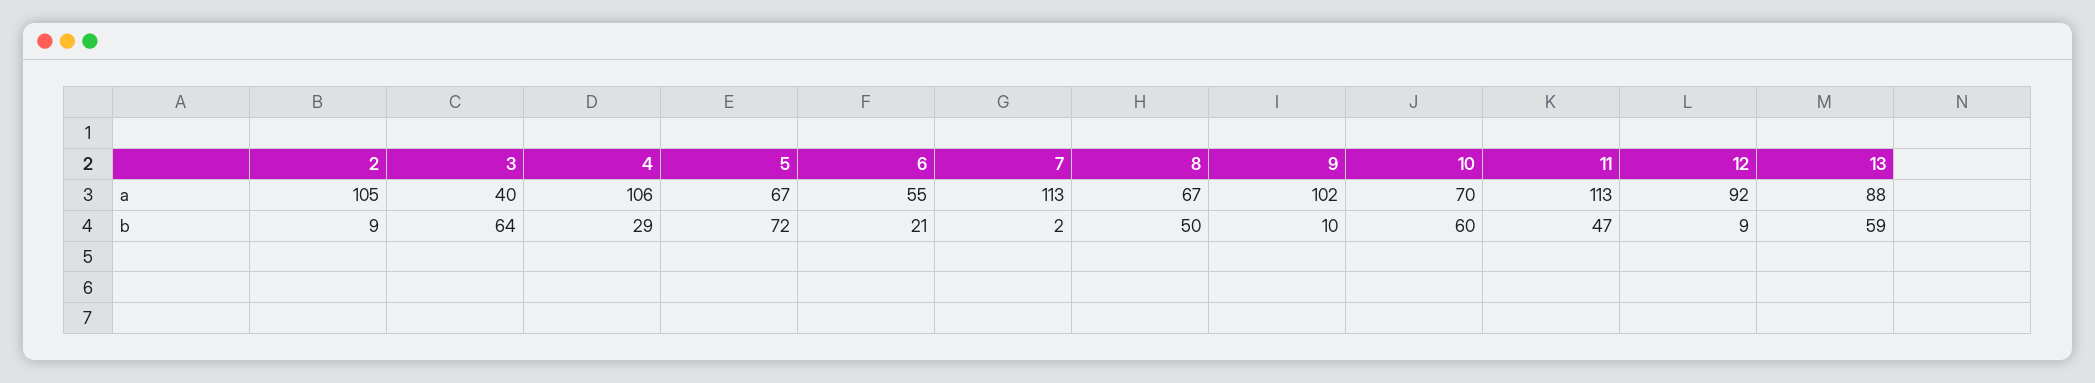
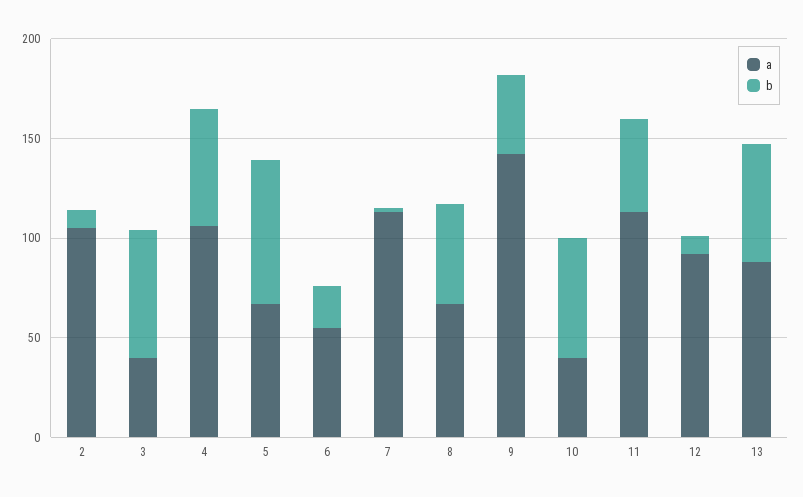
a, 9: 102 -> 140
a, 10: 70 -> 40
b, 4: 29 -> 60
b, 9: 10 -> 40

